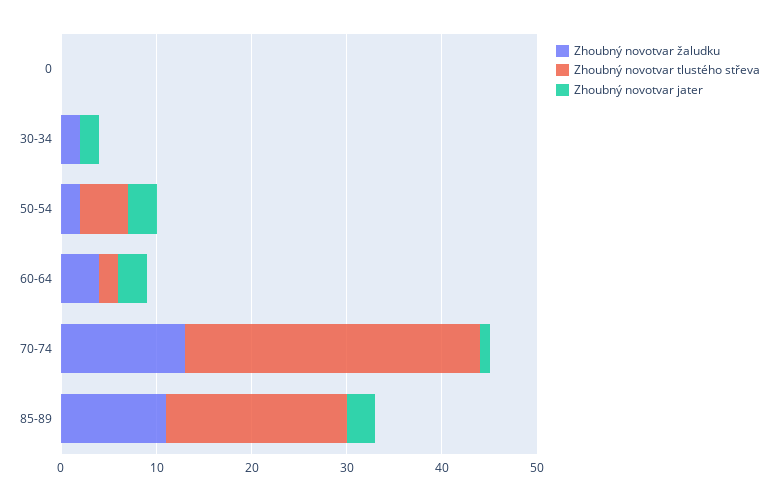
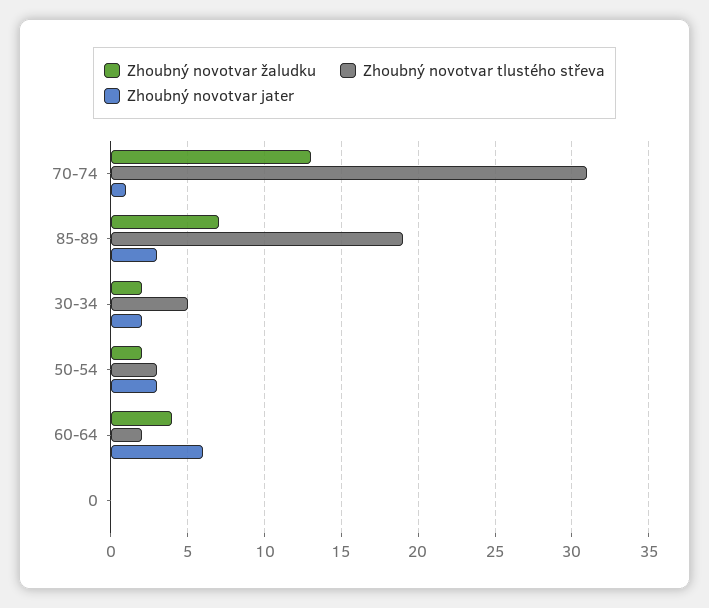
Zhoubný novotvar tlustého střeva, 30-34: 0 -> 5
Zhoubný novotvar tlustého střeva, 50-54: 5 -> 3
Zhoubný novotvar jater, 60-64: 3 -> 6
Zhoubný novotvar žaludku, 85-89: 11 -> 7

